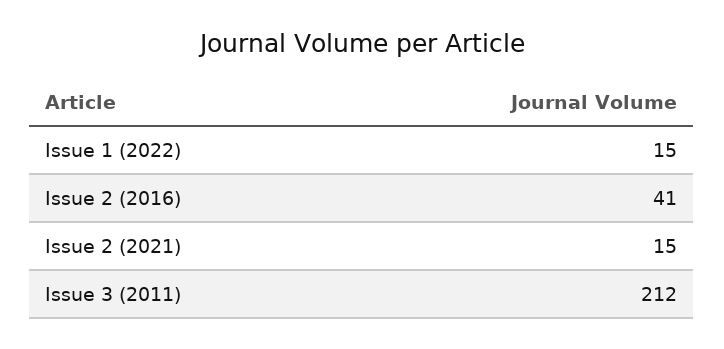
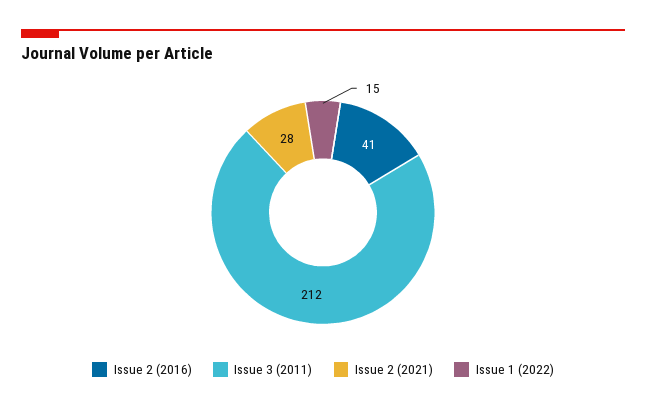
Issue 2 (2021): 15 -> 28

